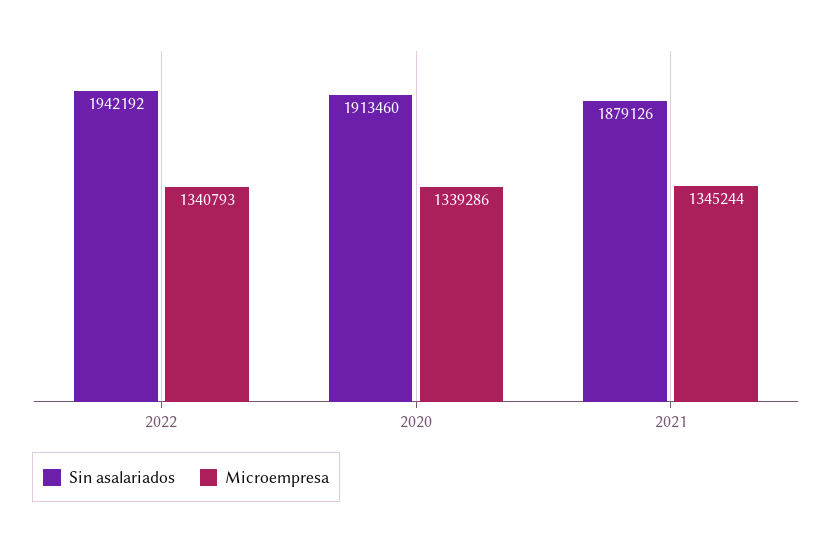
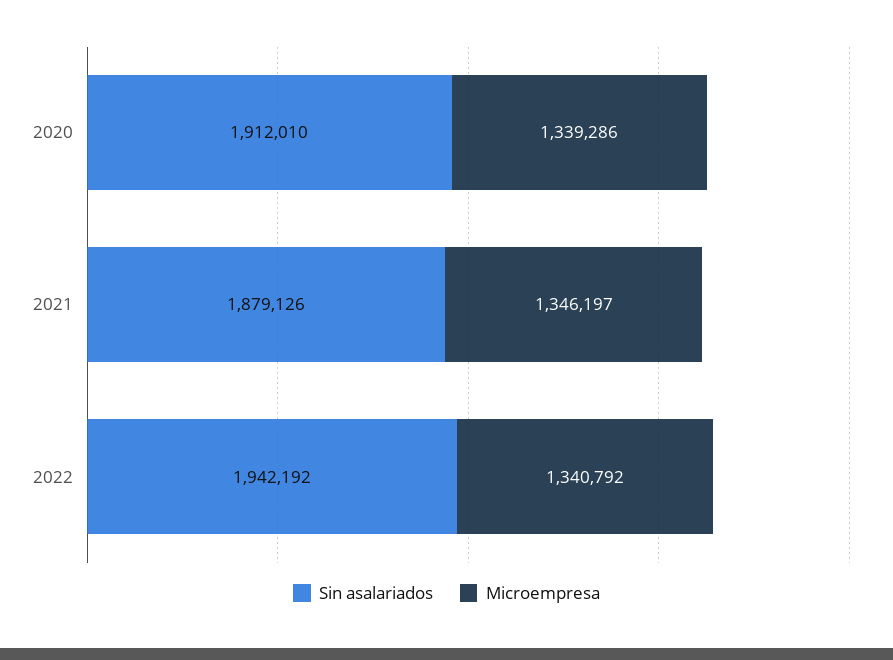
Microempresa, 2022: 1340793 -> 1340792
Sin asalariados, 2020: 1913460 -> 1912010
Microempresa, 2021: 1345244 -> 1346197

